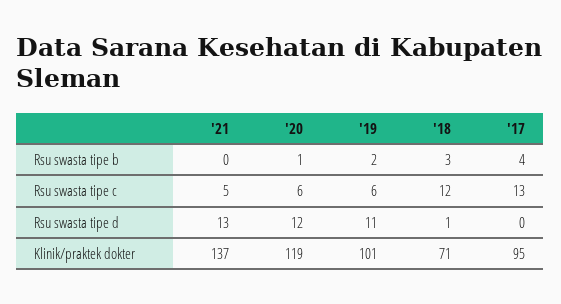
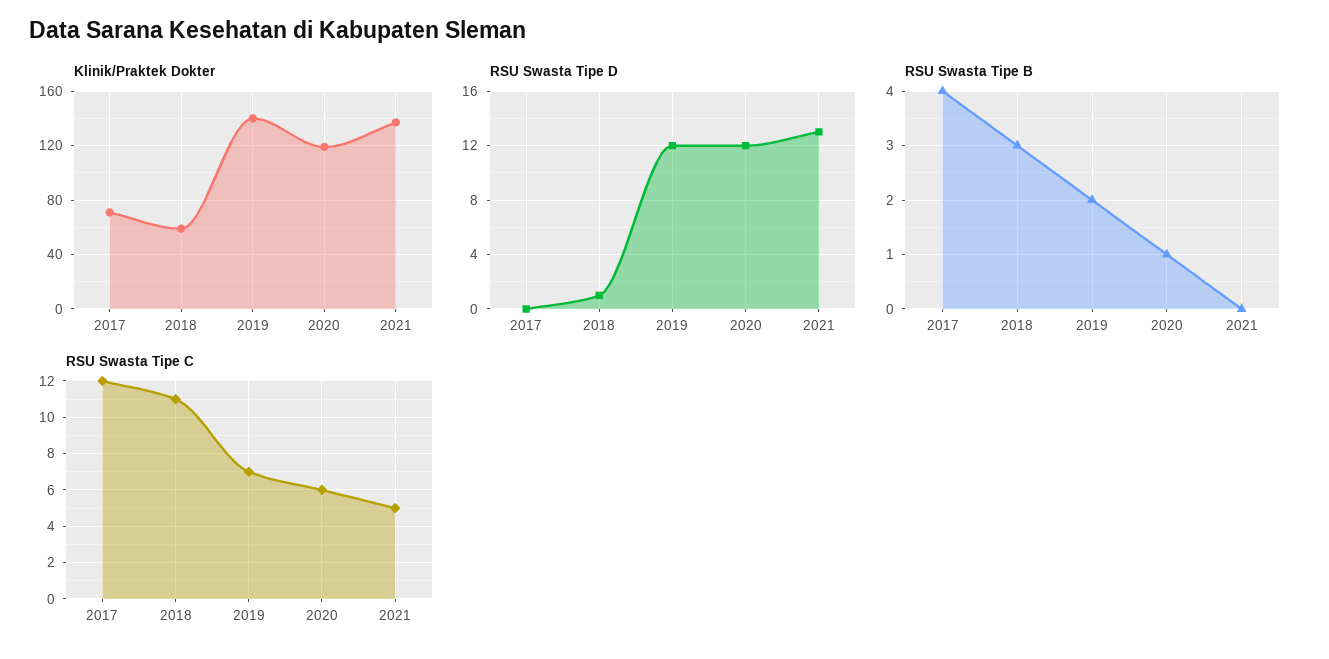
Rsu swasta tipe c, '19: 6 -> 7
Rsu swasta tipe c, '18: 12 -> 11
Rsu swasta tipe c, '17: 13 -> 12
Rsu swasta tipe d, '19: 11 -> 12
Klinik/praktek dokter, '19: 101 -> 140
Klinik/praktek dokter, '18: 71 -> 60
Klinik/praktek dokter, '17: 95 -> 70

